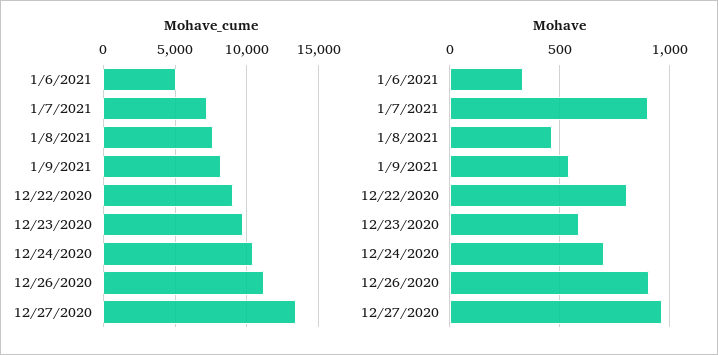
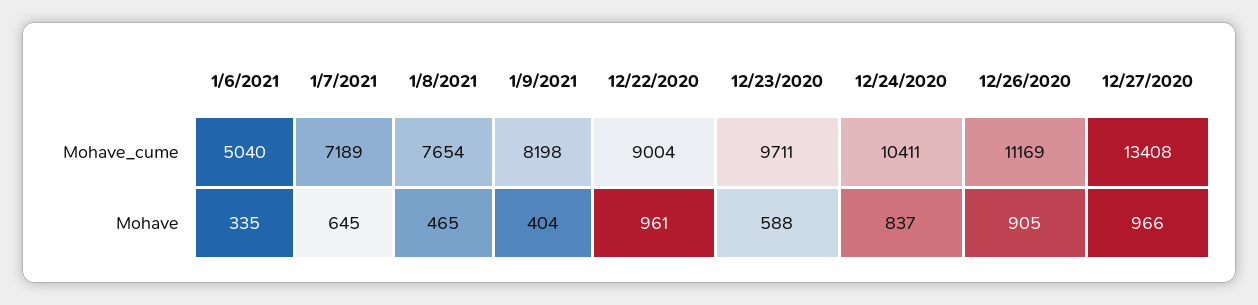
Mohave, 1/7/2021: 900 -> 645
Mohave, 1/9/2021: 550 -> 404
Mohave, 12/22/2020: 800 -> 961
Mohave, 12/24/2020: 700 -> 837

